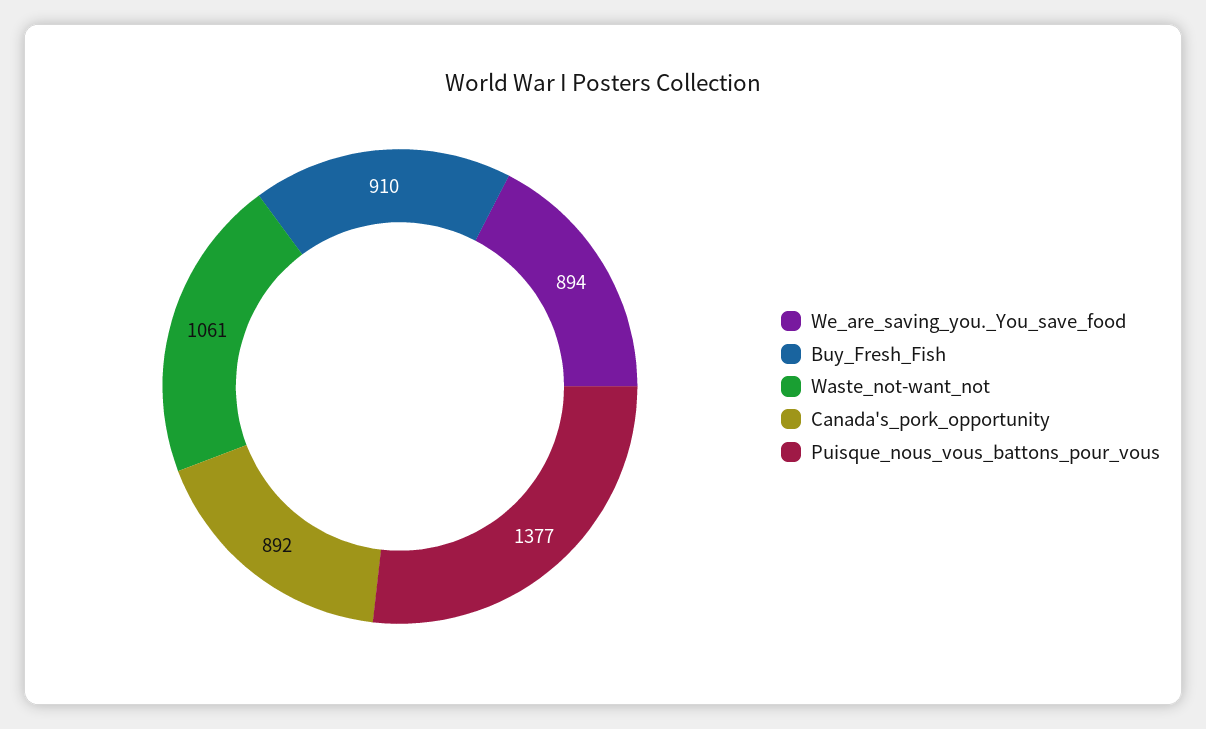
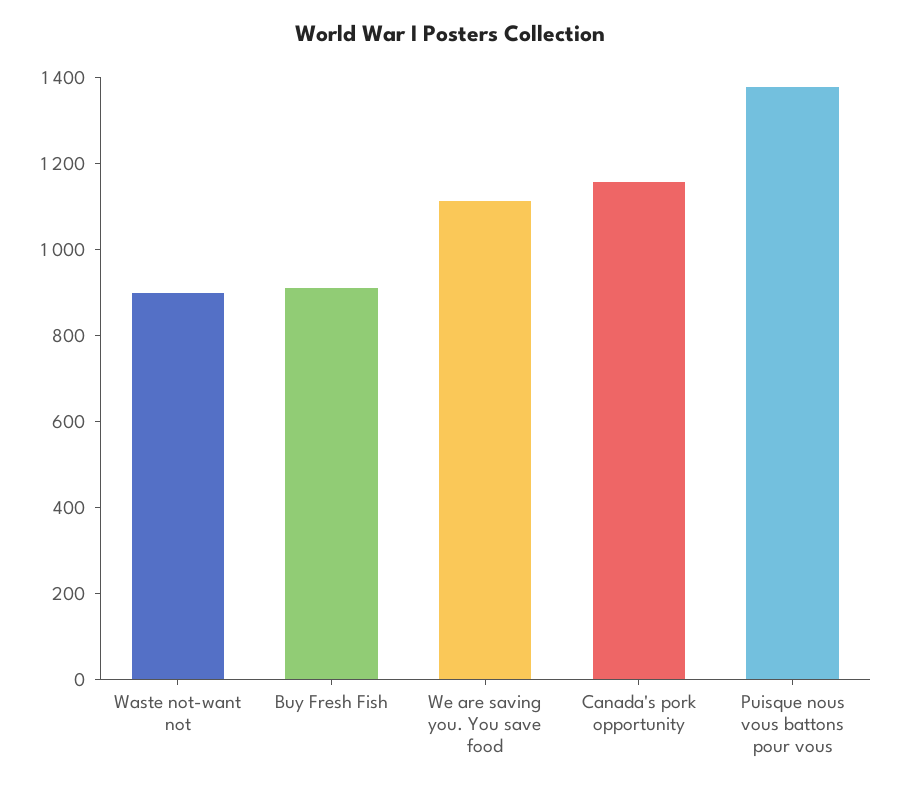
We_are_saving_you._You_save_food: 894 -> 1100
Waste_not-want_not: 1061 -> 900
Canada's_pork_opportunity: 892 -> 1150

